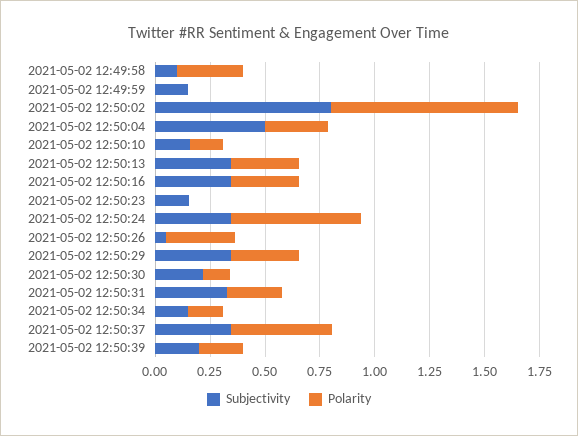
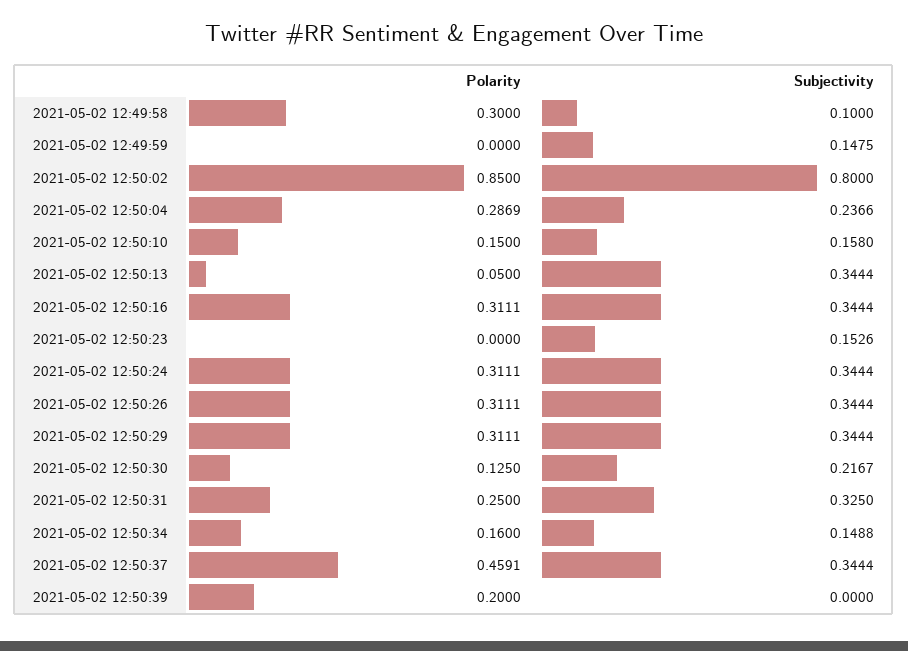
Subjectivity, 2021-05-02 12:50:04: 0.5 -> 0.2366
Polarity, 2021-05-02 12:50:13: 0.3 -> 0.05
Polarity, 2021-05-02 12:50:24: 0.6 -> 0.3111
Subjectivity, 2021-05-02 12:50:26: 0.05 -> 0.3444
Subjectivity, 2021-05-02 12:50:39: 0.2 -> 0

